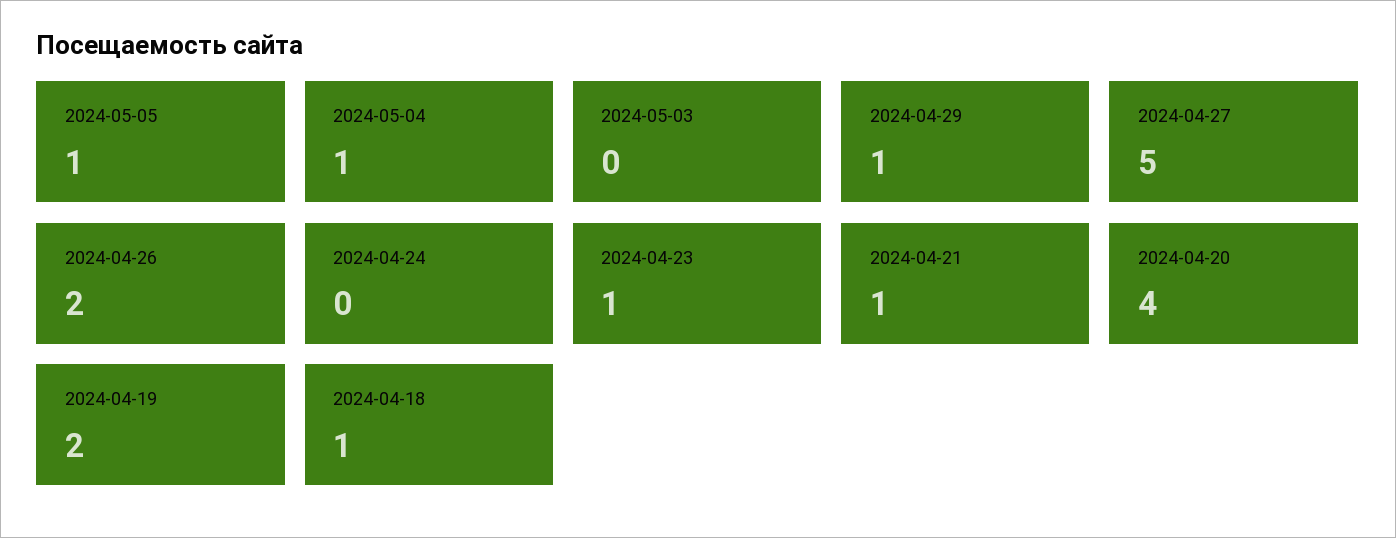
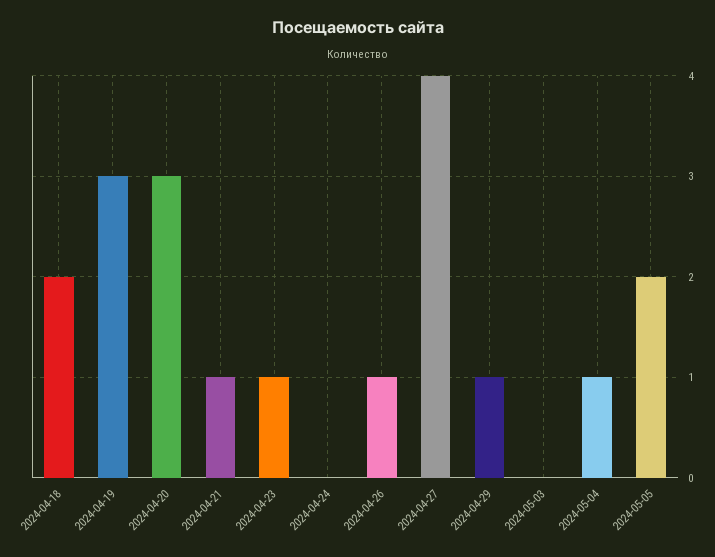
2024-05-05: 1 -> 2
2024-04-27: 5 -> 4
2024-04-26: 2 -> 1
2024-04-20: 4 -> 3
2024-04-19: 2 -> 3
2024-04-18: 1 -> 2

